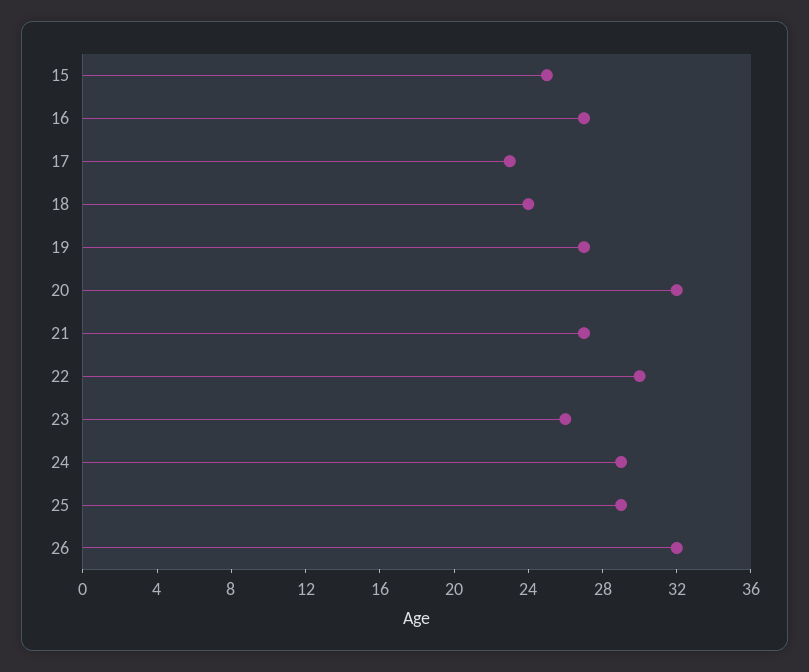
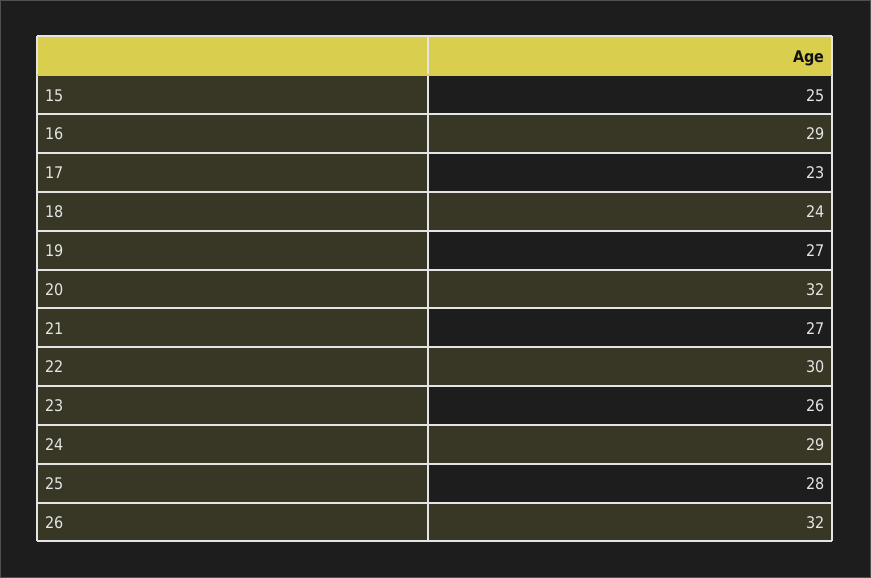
16: 27 -> 29
25: 29 -> 28

